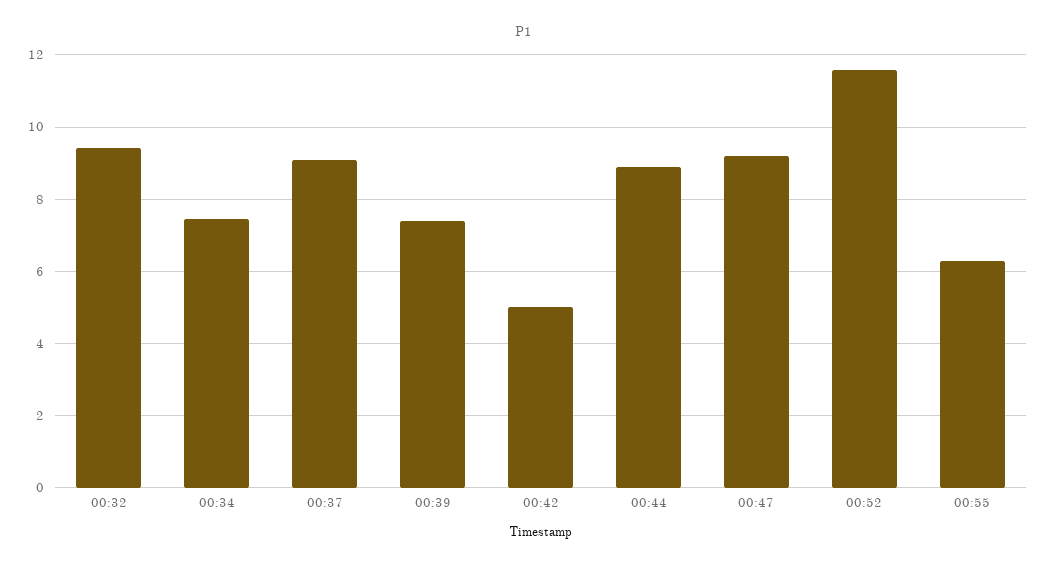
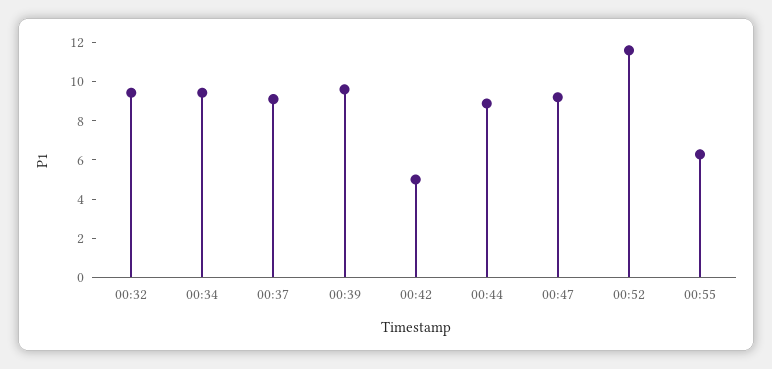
00:34: 7.4 -> 9.5
00:39: 7.4 -> 9.5

